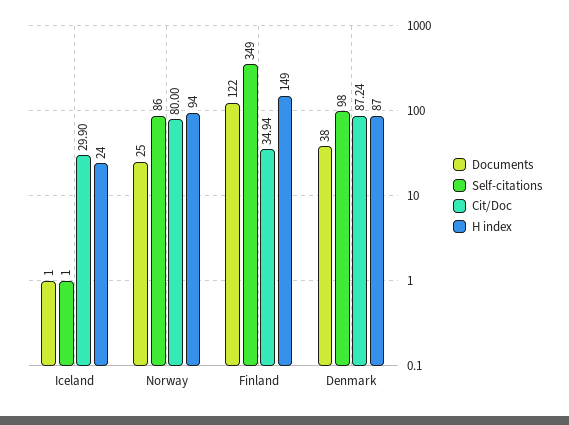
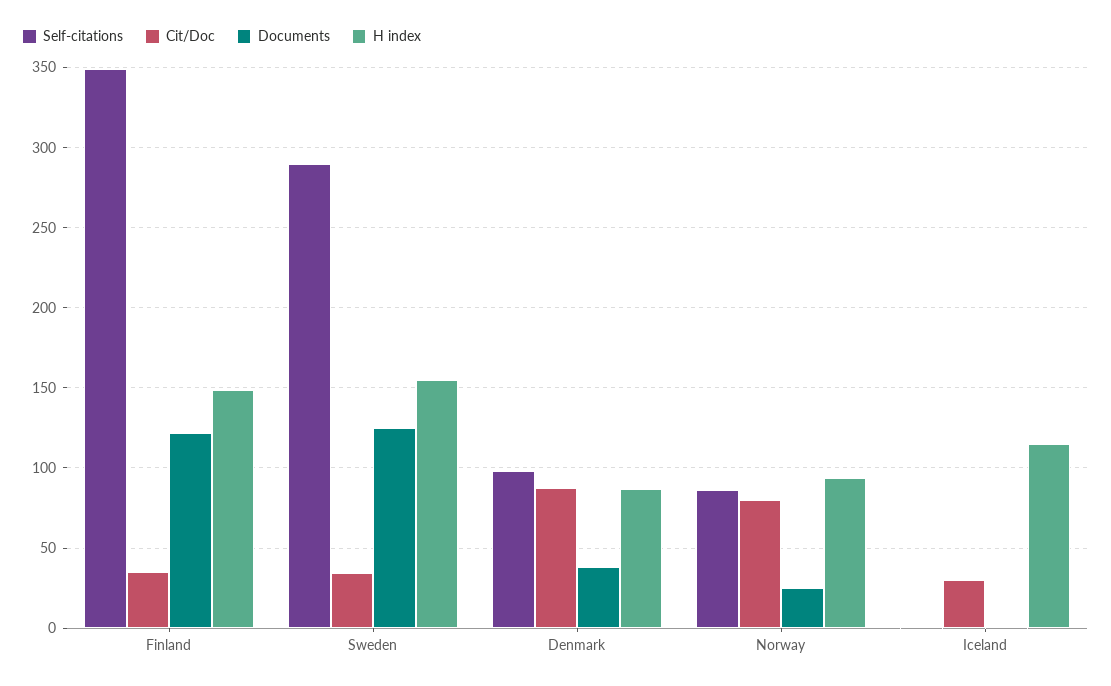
H index, Iceland: 24 -> 115
Self-citations, Sweden: none -> 290
Cit/Doc, Sweden: none -> 35
Documents, Sweden: none -> 125
H index, Sweden: none -> 155

